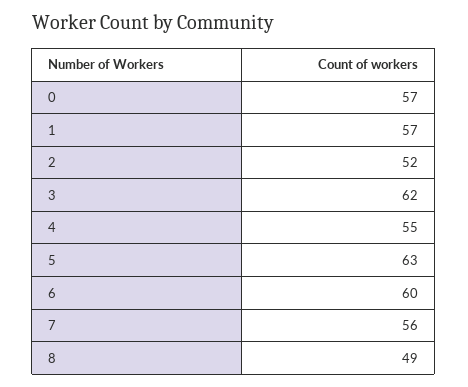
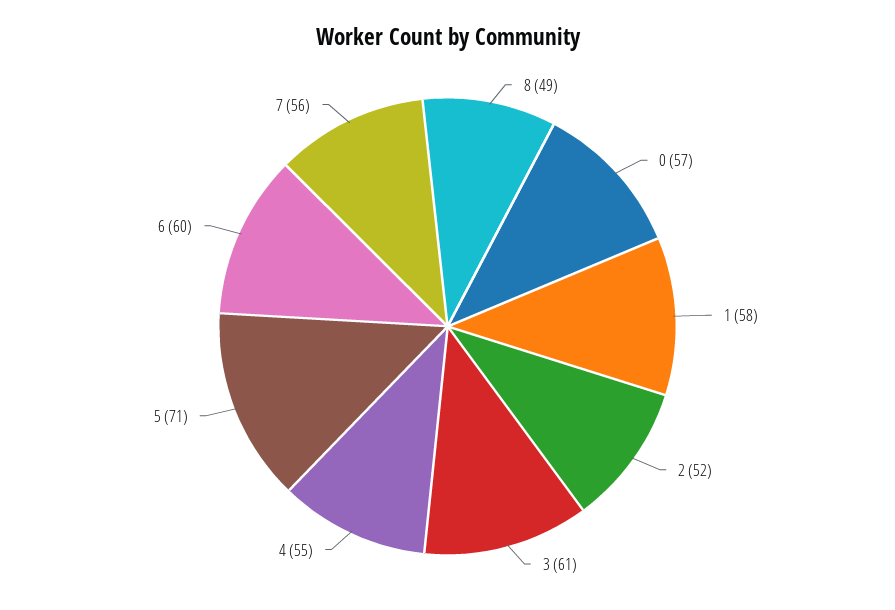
1: 57 -> 58
3: 62 -> 61
5: 63 -> 71

